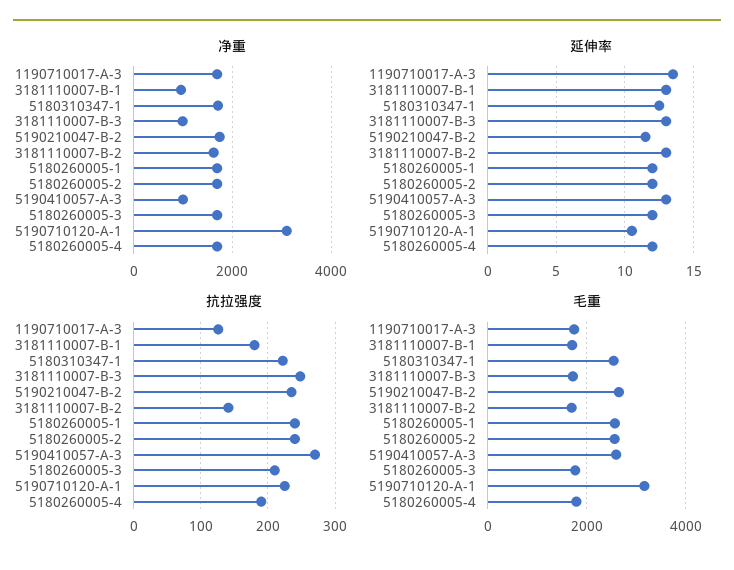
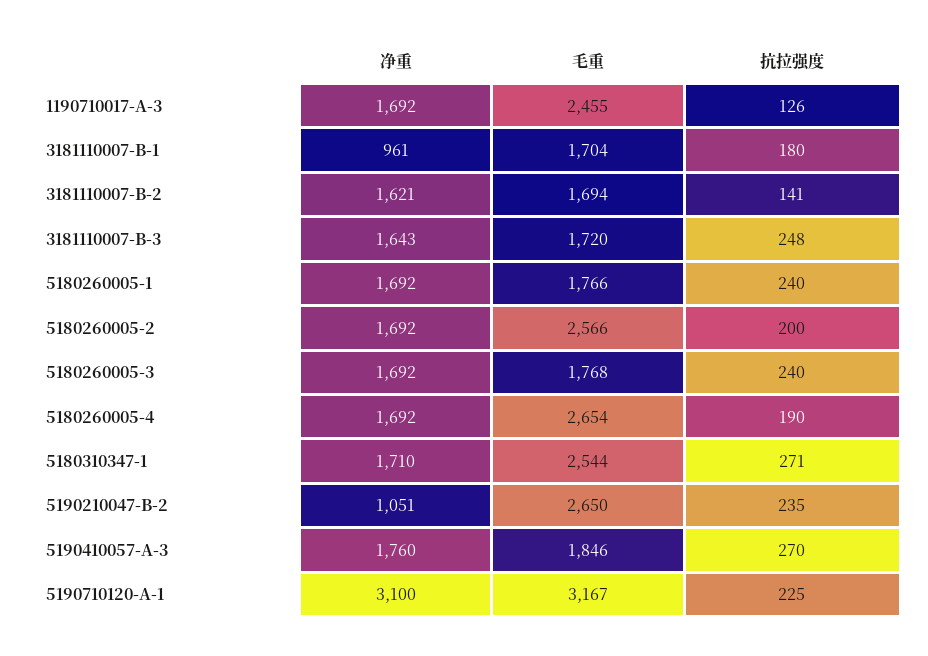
净重, 3181110007-B-3: 1000 -> 1643
净重, 5190210047-B-2: 1800 -> 1051
净重, 5190410057-A-3: 1000 -> 1760
延伸率, 1190710017-A-3: 13.5 -> none
延伸率, 3181110007-B-1: 13 -> none
延伸率, 5180310347-1: 12.5 -> none
延伸率, 3181110007-B-3: 13 -> none
延伸率, 5190210047-B-2: 11.5 -> none
延伸率, 3181110007-B-2: 13 -> none
延伸率, 5180260005-1: 12 -> none
延伸率, 5180260005-2: 12 -> none
延伸率, 5190410057-A-3: 13 -> none
延伸率, 5180260005-3: 12 -> none
延伸率, 5190710120-A-1: 10.5 -> none
延伸率, 5180260005-4: 12 -> none
抗拉强度, 5180310347-1: 220 -> 271
抗拉强度, 5180260005-2: 240 -> 200
抗拉强度, 5180260005-3: 210 -> 240
毛重, 1190710017-A-3: 1800 -> 2455
毛重, 5180260005-1: 2600 -> 1766
毛重, 5190410057-A-3: 2600 -> 1846
毛重, 5180260005-4: 1800 -> 2654

